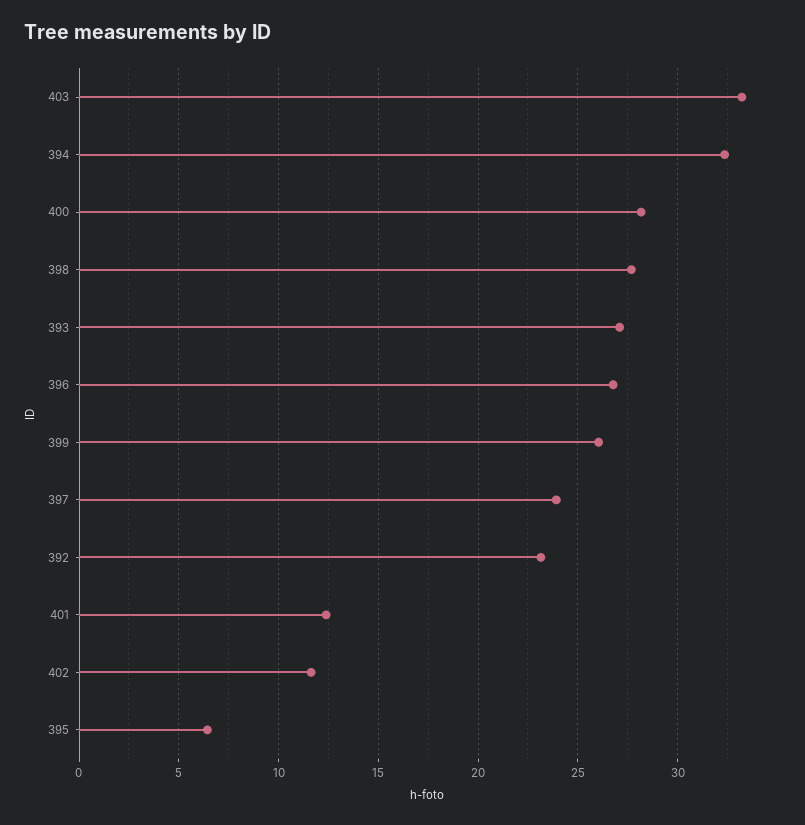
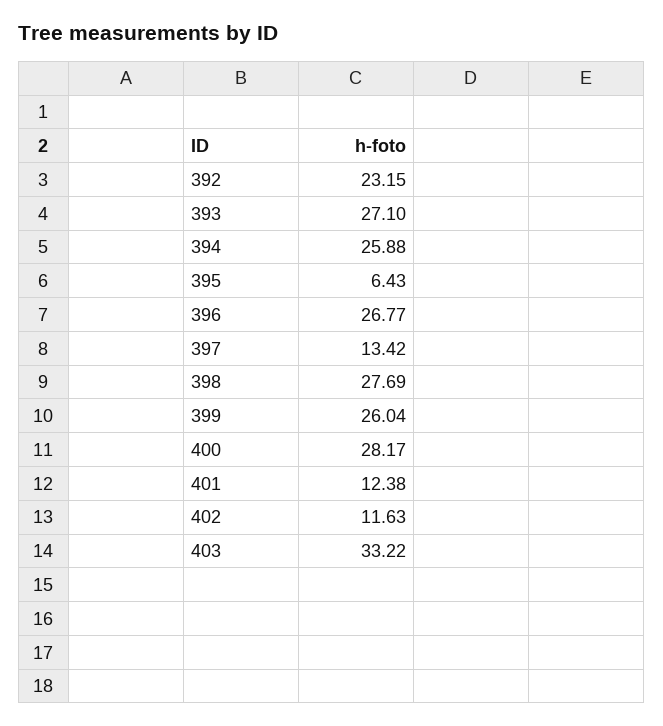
394: 32.5 -> 25.88
397: 24 -> 13.42

